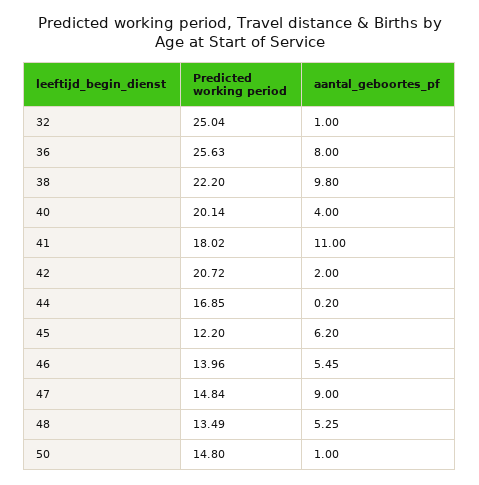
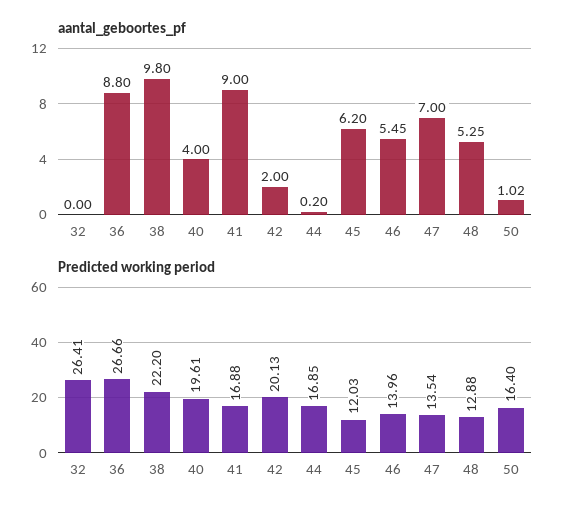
Predicted working period, 32: 25.04 -> 26.41
aantal_geboortes_pf, 32: 1 -> 0
Predicted working period, 36: 25.63 -> 26.66
aantal_geboortes_pf, 36: 8 -> 8.8
Predicted working period, 40: 20.14 -> 19.61
Predicted working period, 41: 18.02 -> 16.88
aantal_geboortes_pf, 41: 11 -> 9
Predicted working period, 42: 20.72 -> 20.13
Predicted working period, 45: 12.2 -> 12.03
Predicted working period, 47: 14.84 -> 13.54
aantal_geboortes_pf, 47: 9 -> 7
Predicted working period, 48: 13.49 -> 12.88
Predicted working period, 50: 14.8 -> 16.4
aantal_geboortes_pf, 50: 1 -> 1.02

